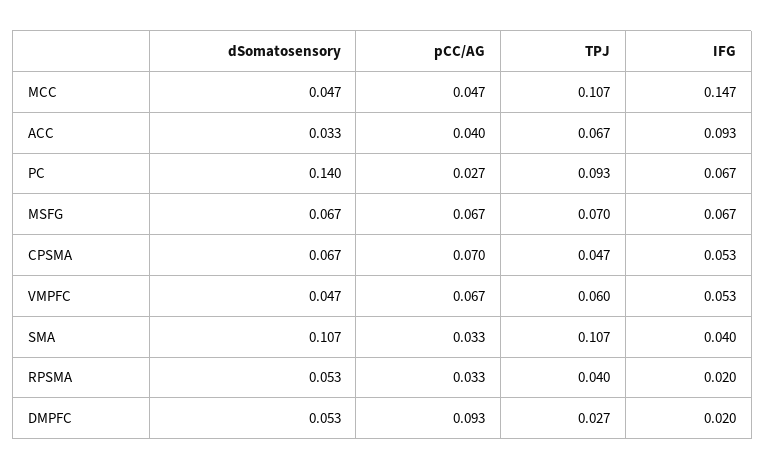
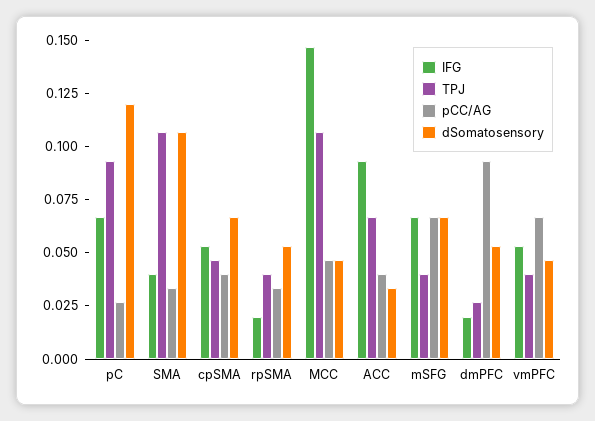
dSomatosensory, PC: 0.14 -> 0.12
TPJ, MSFG: 0.07 -> 0.04
pCC/AG, CPSMA: 0.07 -> 0.04
TPJ, VMPFC: 0.06 -> 0.04

